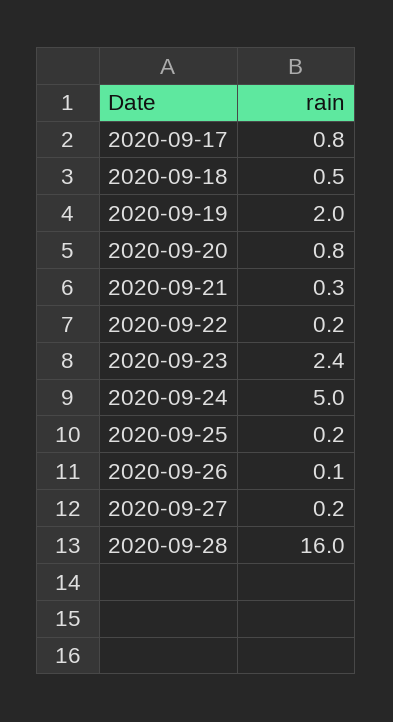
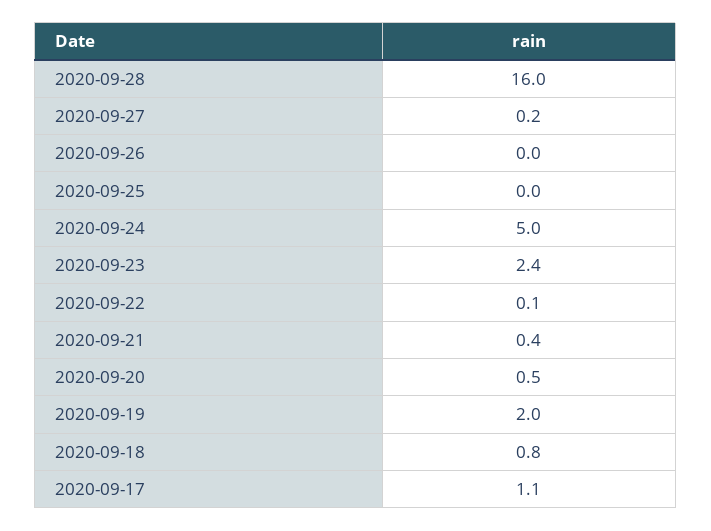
2020-09-17: 0.8 -> 1.1
2020-09-18: 0.5 -> 0.8
2020-09-20: 0.8 -> 0.5
2020-09-21: 0.3 -> 0.4
2020-09-22: 0.2 -> 0.1
2020-09-25: 0.2 -> 0
2020-09-26: 0.1 -> 0

